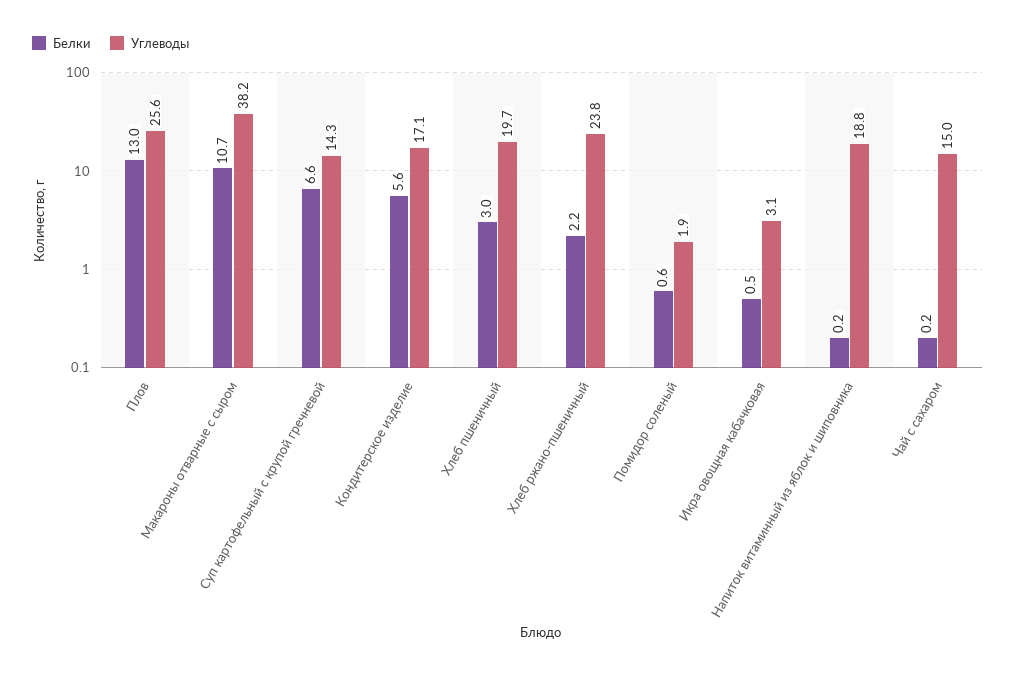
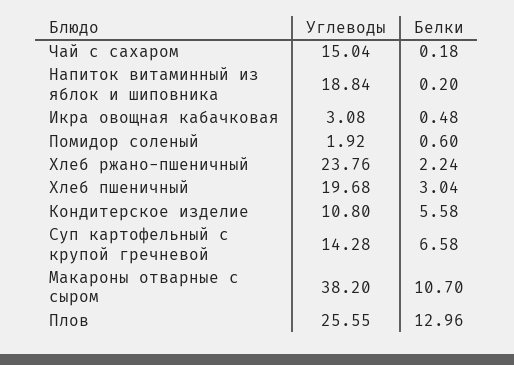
Углеводы, Кондитерское изделие: 17.1 -> 10.8

